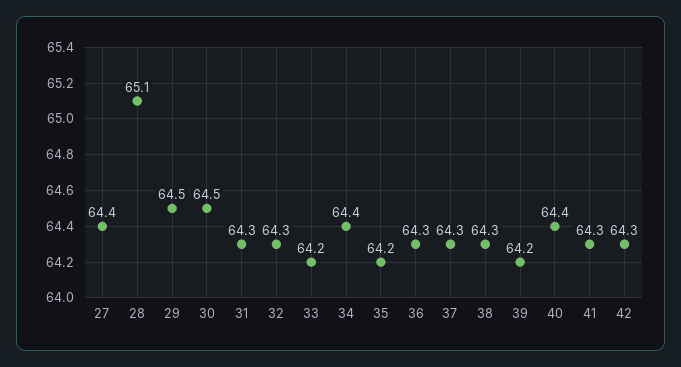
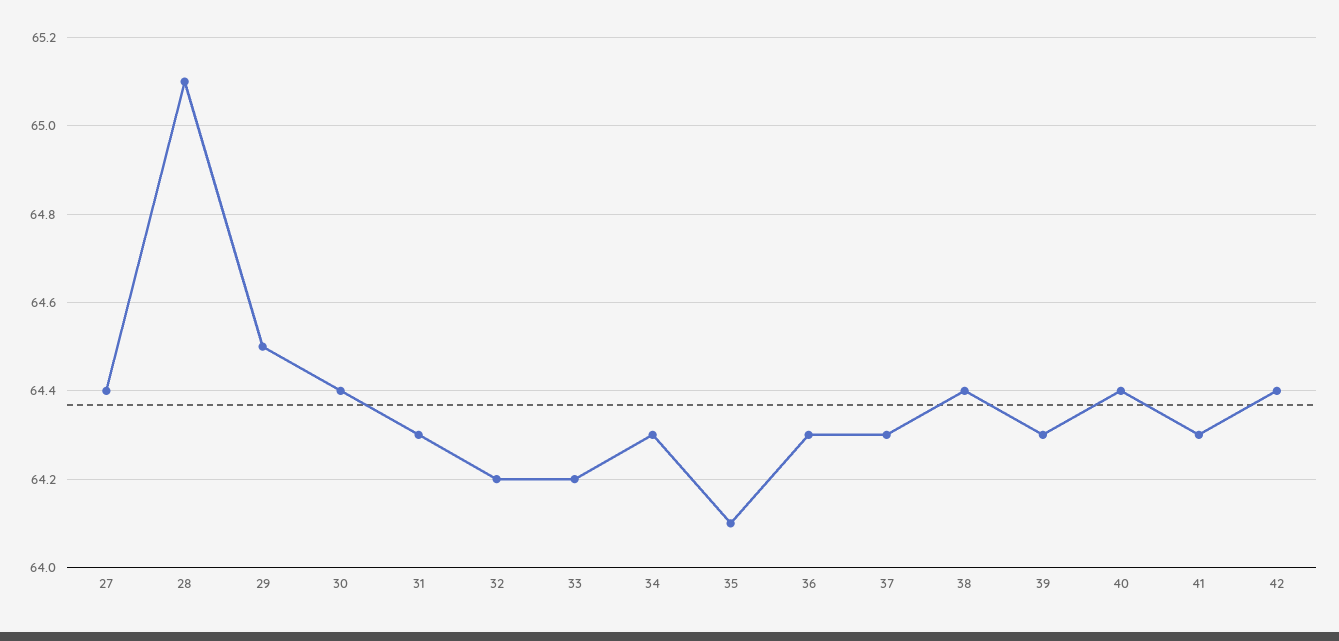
30: 64.5 -> 64.4
32: 64.3 -> 64.2
34: 64.4 -> 64.3
35: 64.2 -> 64.1
38: 64.3 -> 64.4
39: 64.2 -> 64.3
42: 64.3 -> 64.4

